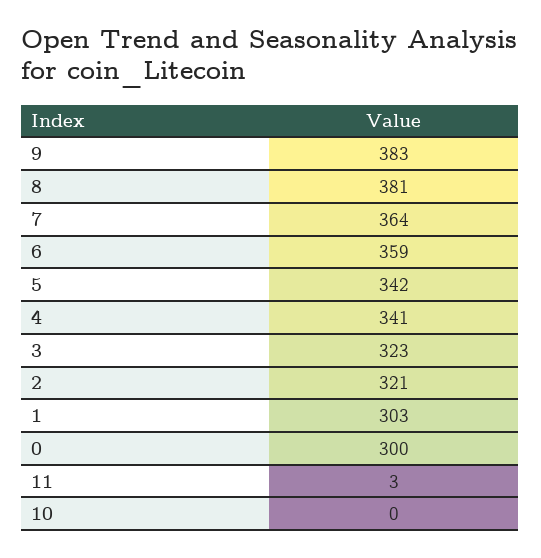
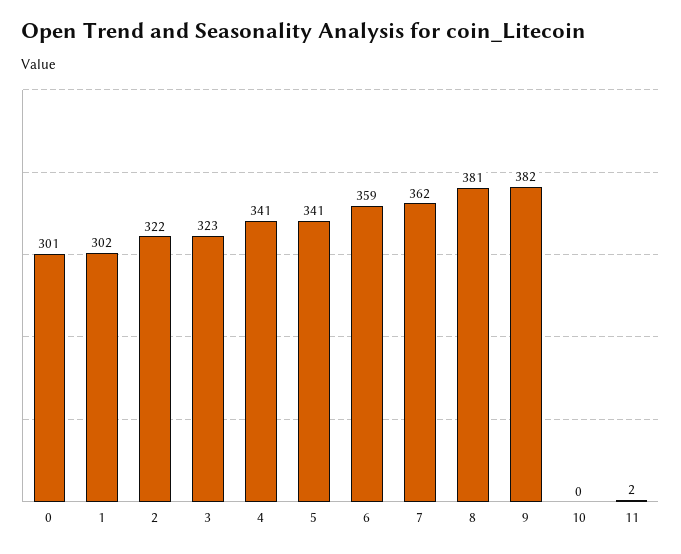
9: 383 -> 382
7: 364 -> 362
5: 342 -> 341
2: 321 -> 322
1: 303 -> 302
0: 300 -> 301
11: 3 -> 2

